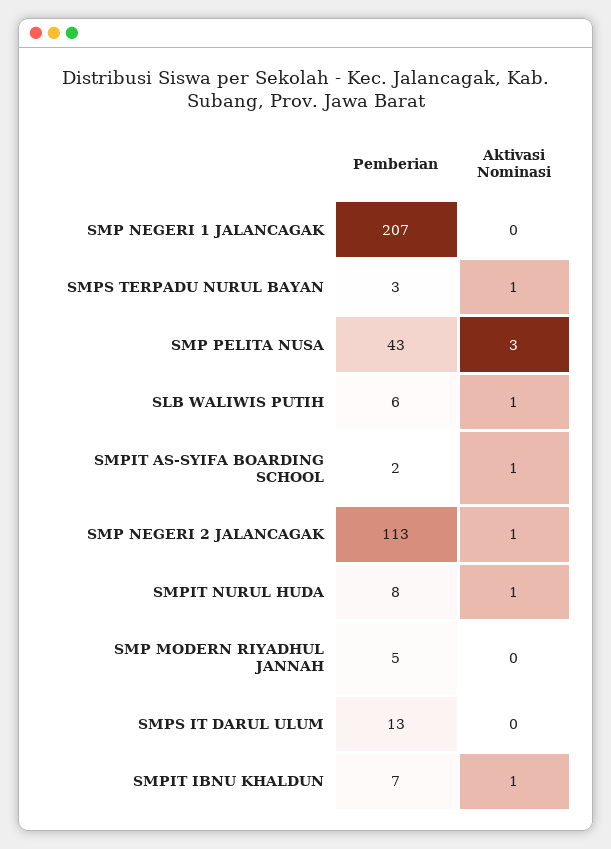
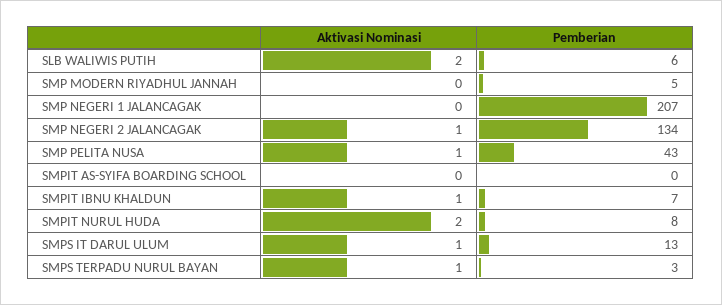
Aktivasi Nominasi, SMP PELITA NUSA: 3 -> 1
Aktivasi Nominasi, SLB WALIWIS PUTIH: 1 -> 2
Pemberian, SMPIT AS-SYIFA BOARDING SCHOOL: 2 -> 0
Aktivasi Nominasi, SMPIT AS-SYIFA BOARDING SCHOOL: 1 -> 0
Pemberian, SMP NEGERI 2 JALANCAGAK: 113 -> 134
Aktivasi Nominasi, SMPIT NURUL HUDA: 1 -> 2
Aktivasi Nominasi, SMPS IT DARUL ULUM: 0 -> 1

